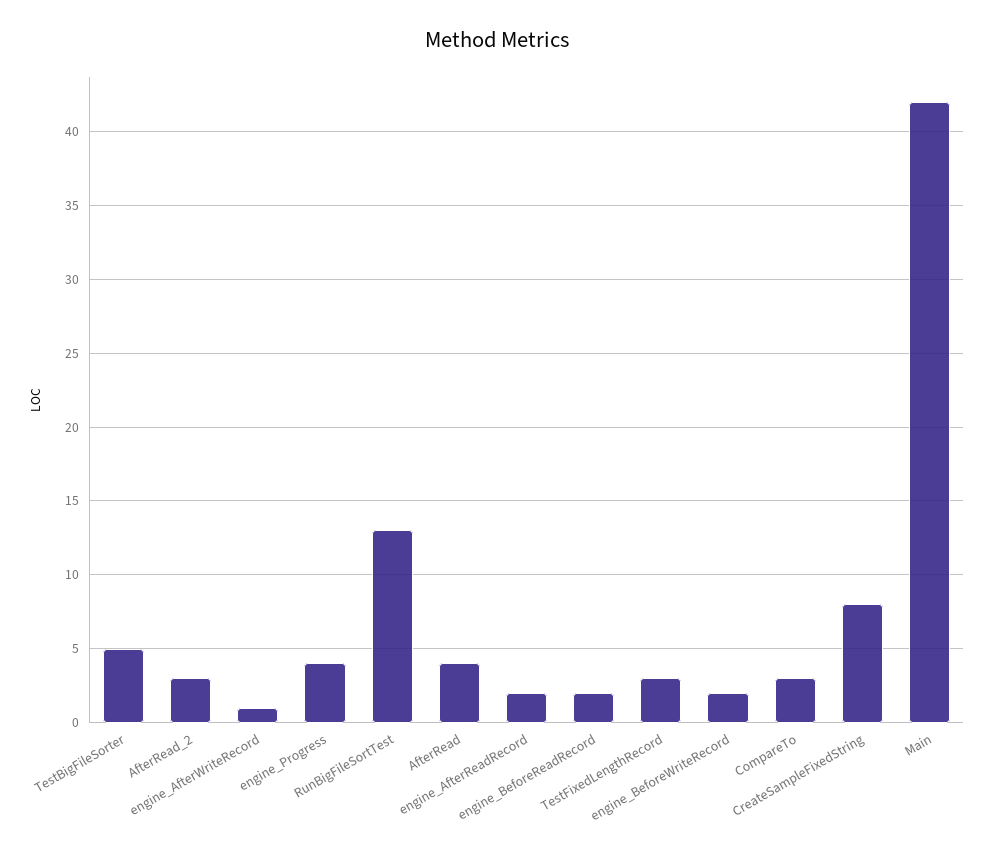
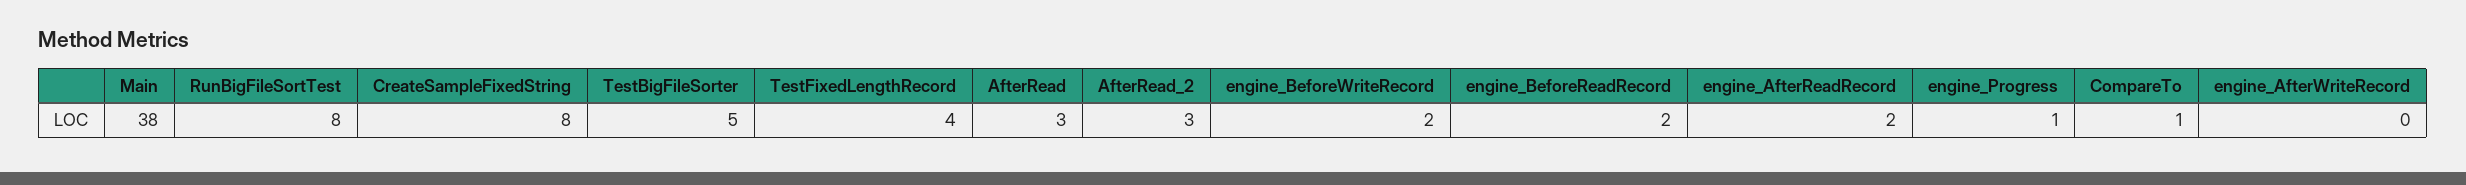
engine_AfterWriteRecord: 1 -> 0
engine_Progress: 4 -> 1
RunBigFileSortTest: 13 -> 8
AfterRead: 4 -> 3
TestFixedLengthRecord: 3 -> 4
CompareTo: 3 -> 1
Main: 42 -> 38

